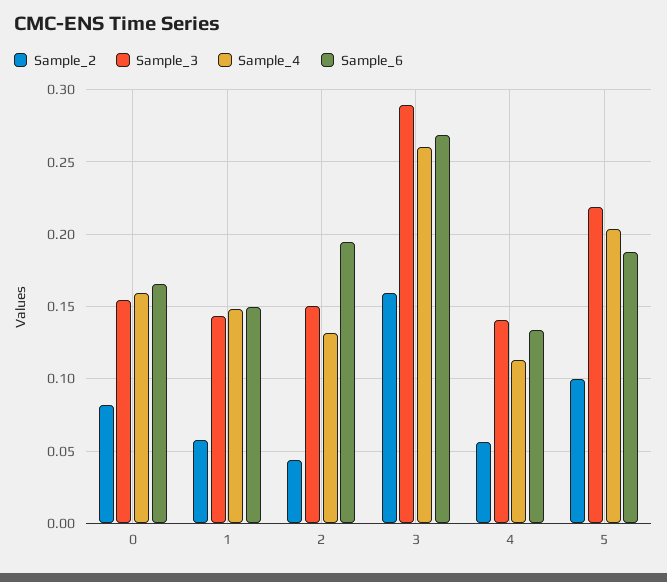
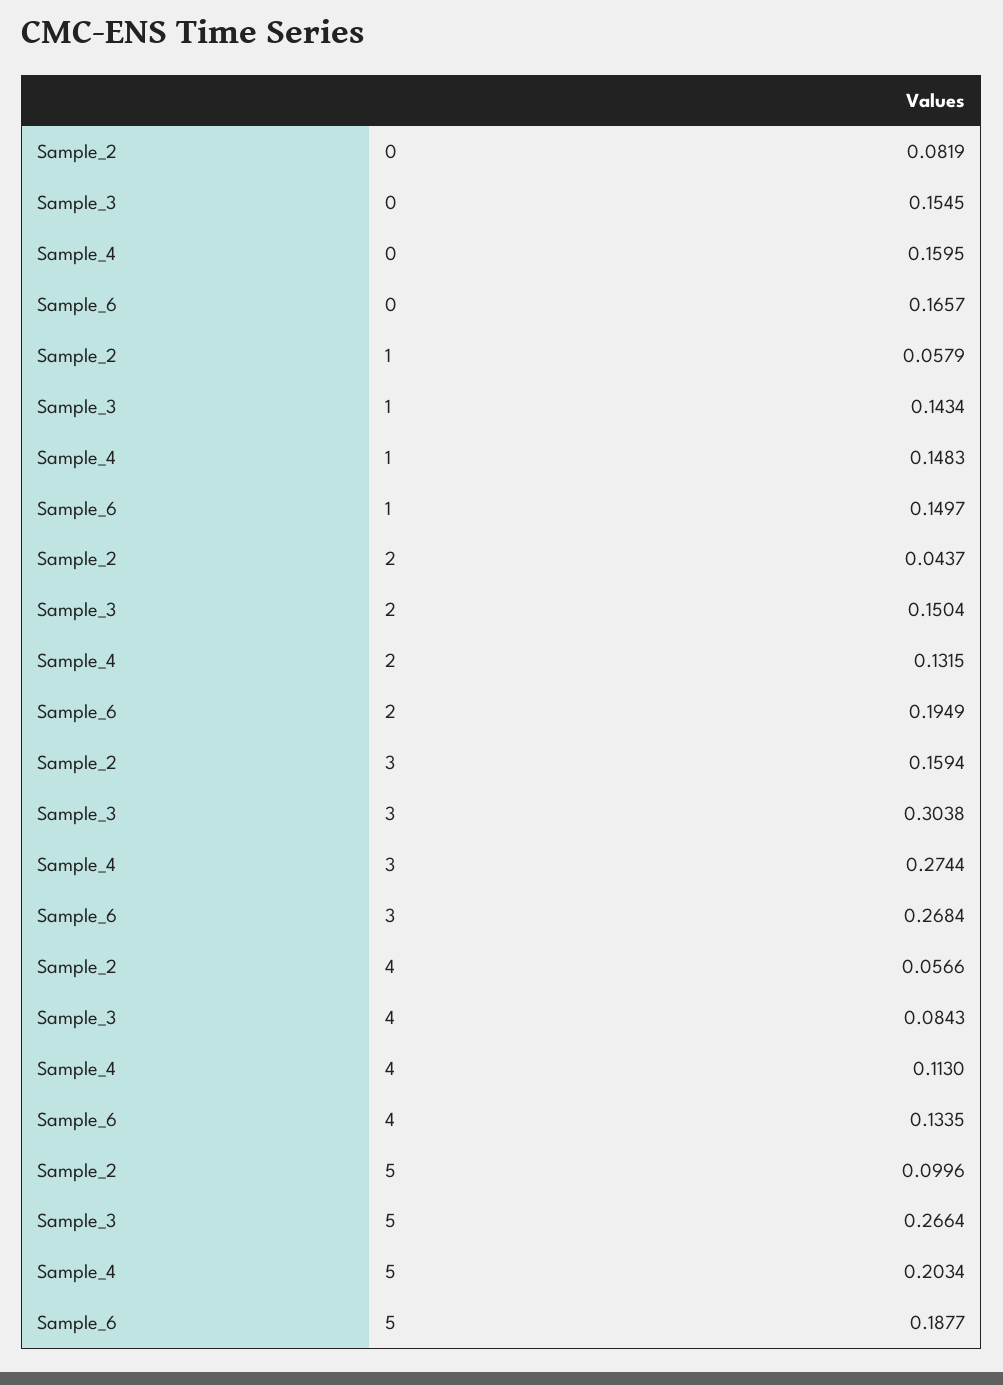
Sample_3, 3: 0.29 -> 0.3038
Sample_4, 3: 0.26 -> 0.2744
Sample_3, 4: 0.14 -> 0.0843
Sample_3, 5: 0.22 -> 0.2664

